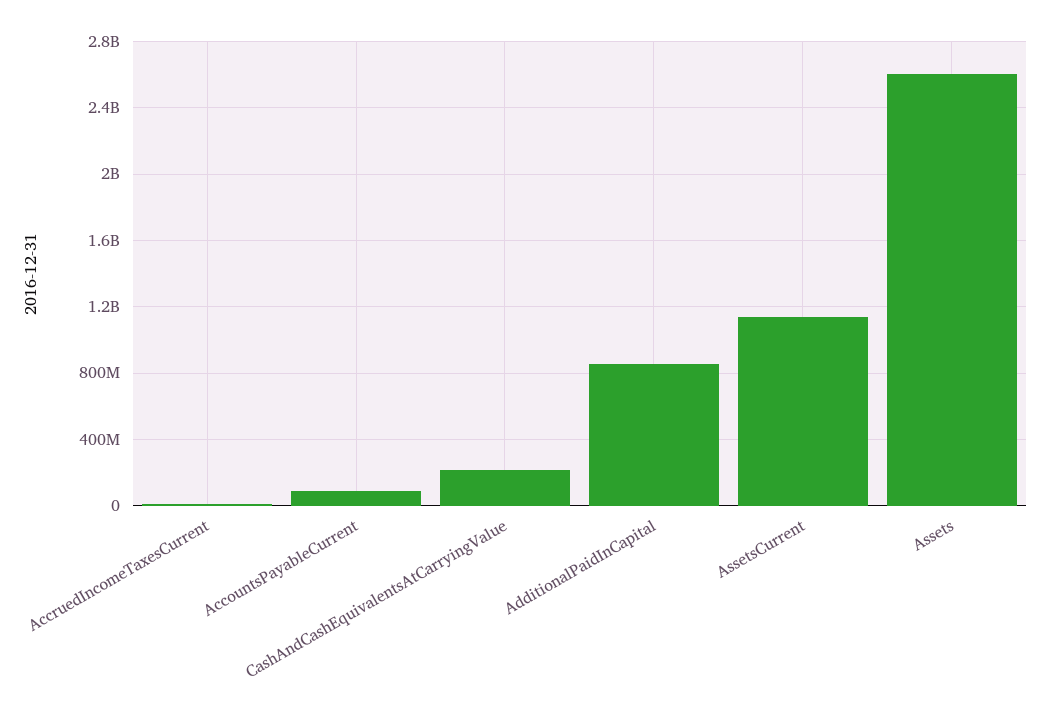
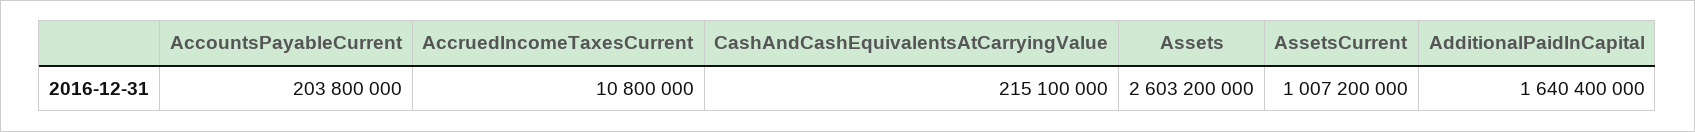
AccountsPayableCurrent: 100000000 -> 203800000
AdditionalPaidInCapital: 850000000 -> 1640400000
AssetsCurrent: 1150000000 -> 1007200000

